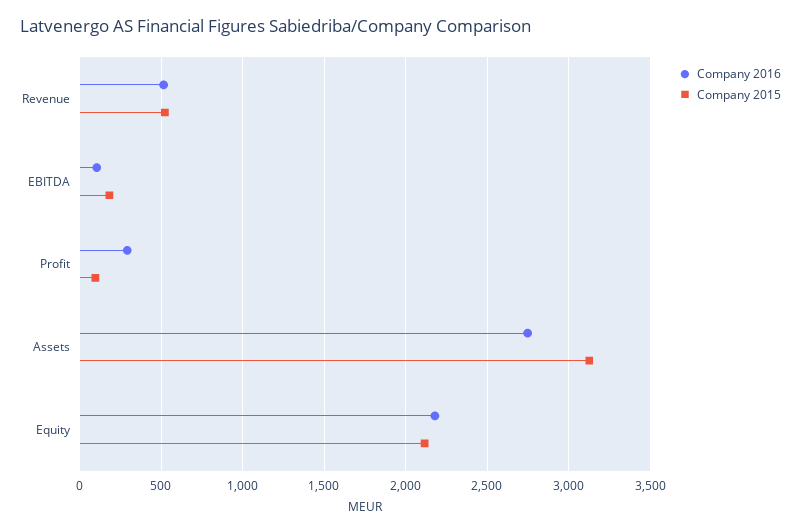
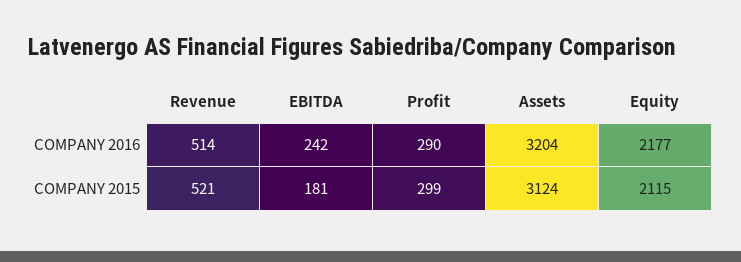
Company 2016, EBITDA: 100 -> 242
Company 2015, Profit: 100 -> 299
Company 2016, Assets: 2750 -> 3204

